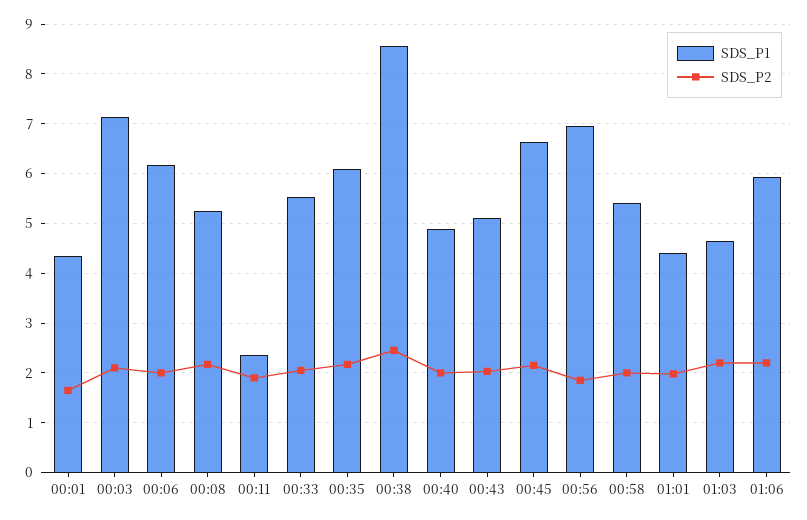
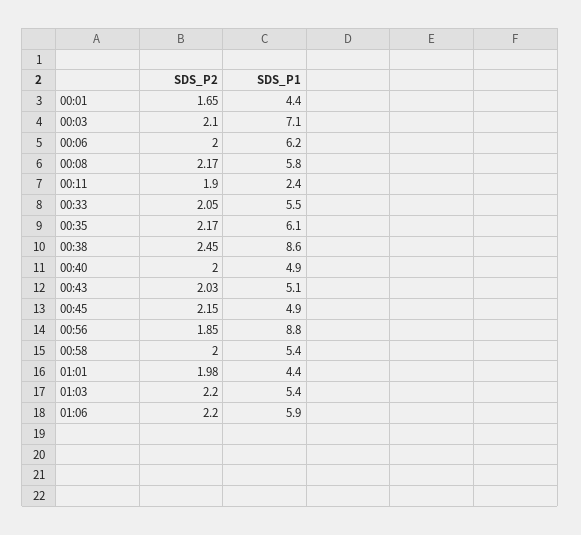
SDS_P1, 00:08: 5.2 -> 5.8
SDS_P1, 00:45: 6.6 -> 4.9
SDS_P1, 00:56: 7 -> 8.8
SDS_P1, 01:03: 4.6 -> 5.4

